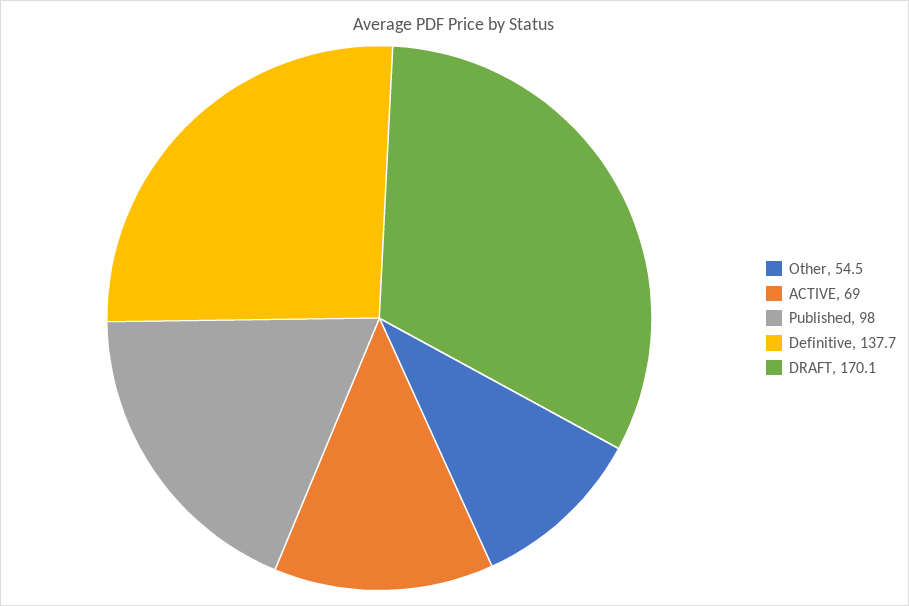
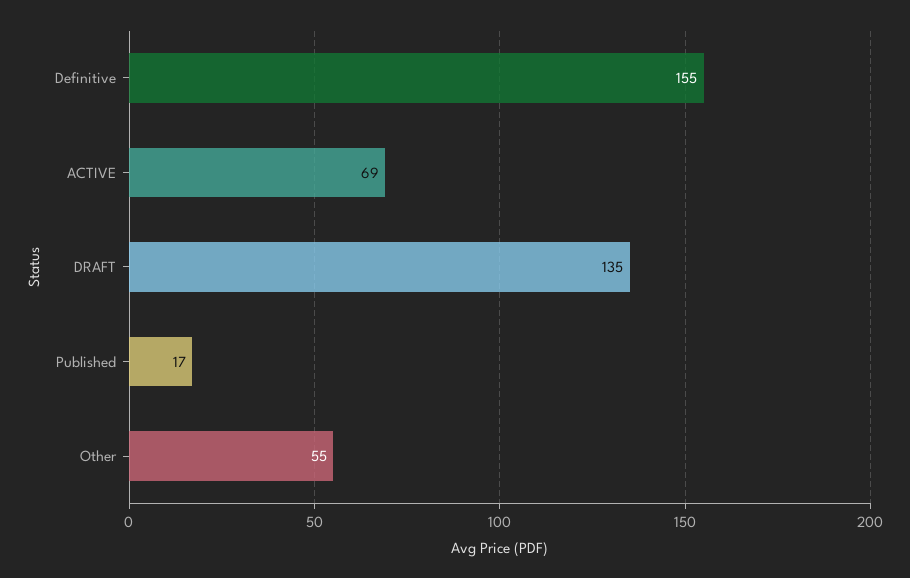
Published: 98 -> 17
Definitive: 137.7 -> 155
DRAFT: 170.1 -> 135

